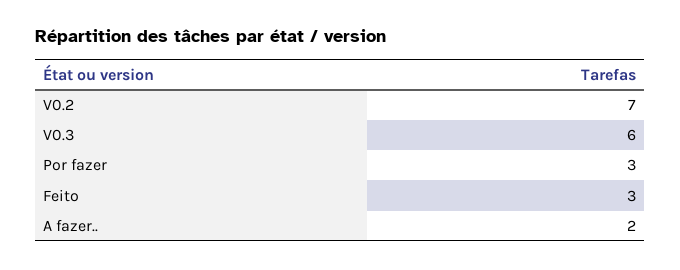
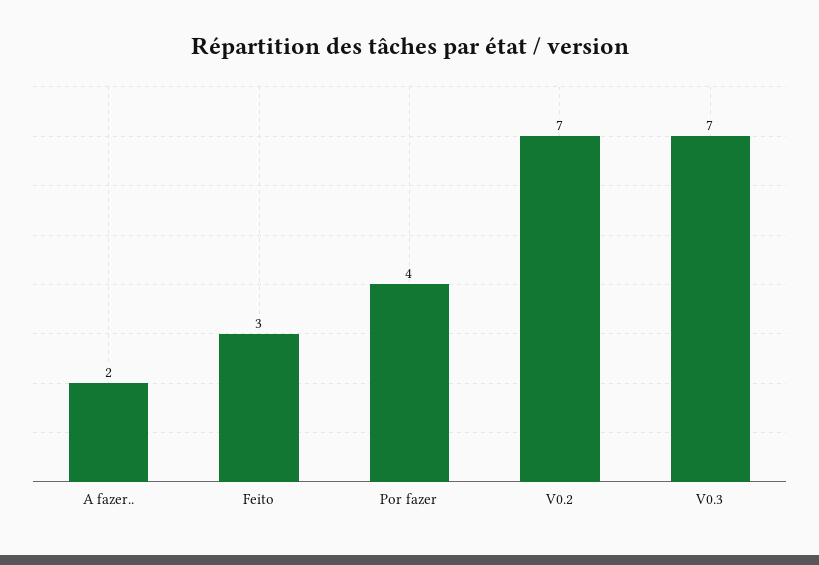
V0.3: 6 -> 7
Por fazer: 3 -> 4

